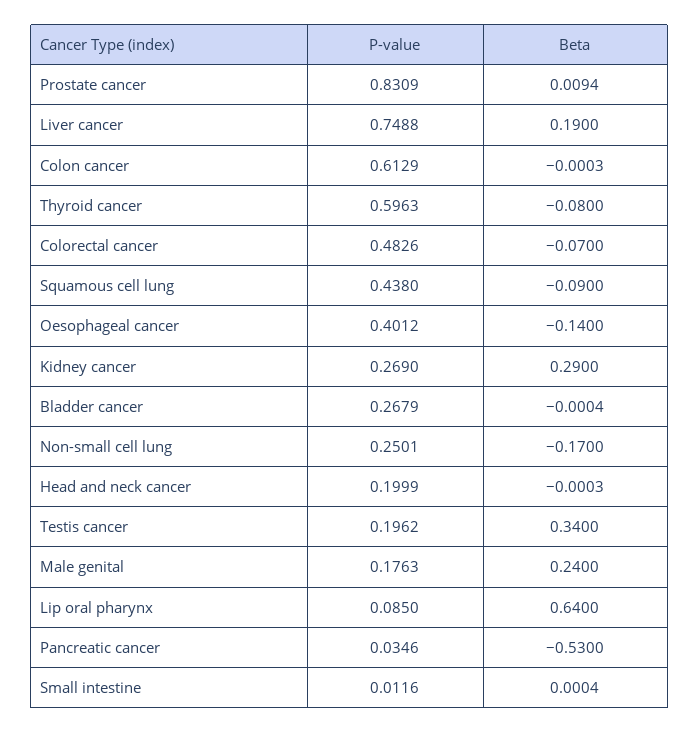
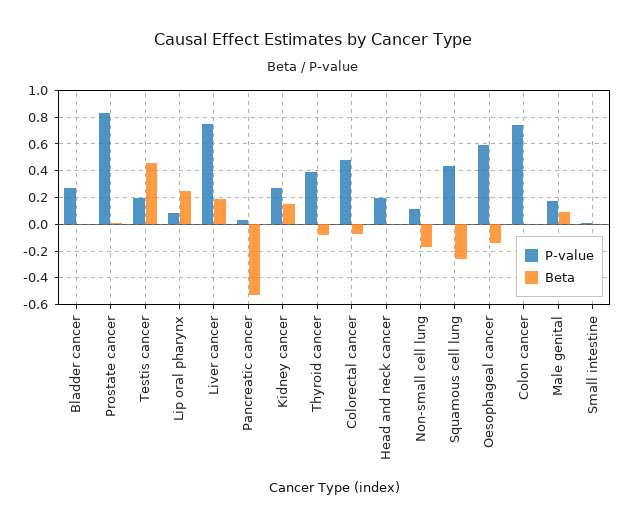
P-value, Colon cancer: 0.6129 -> 0.75
P-value, Thyroid cancer: 0.5963 -> 0.4
Beta, Squamous cell lung: -0.09 -> -0.25
P-value, Oesophageal cancer: 0.4012 -> 0.6
Beta, Kidney cancer: 0.29 -> 0.15
P-value, Non-small cell lung: 0.2501 -> 0.1
Beta, Testis cancer: 0.34 -> 0.45
Beta, Male genital: 0.24 -> 0.1
Beta, Lip oral pharynx: 0.64 -> 0.25

